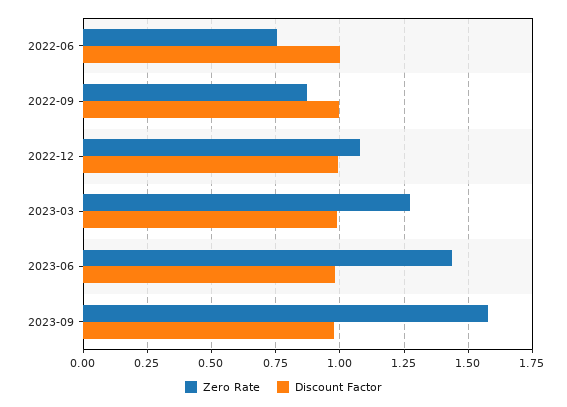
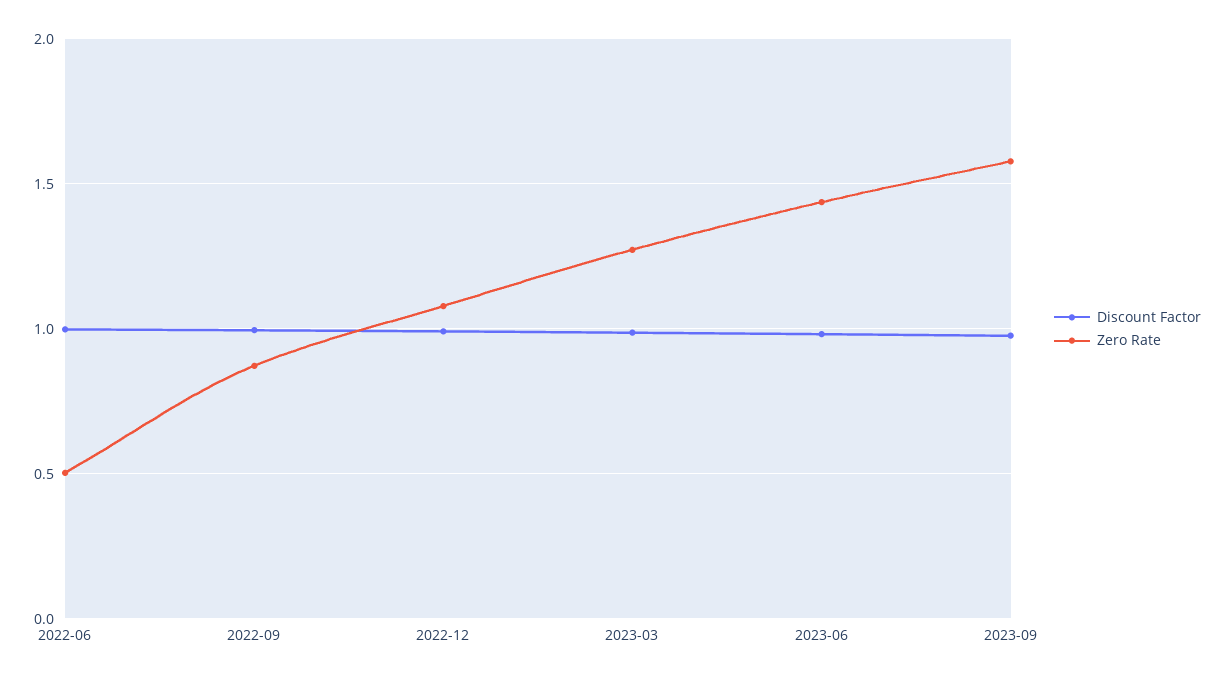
Zero Rate, 2022-06: 0.75 -> 0.5

